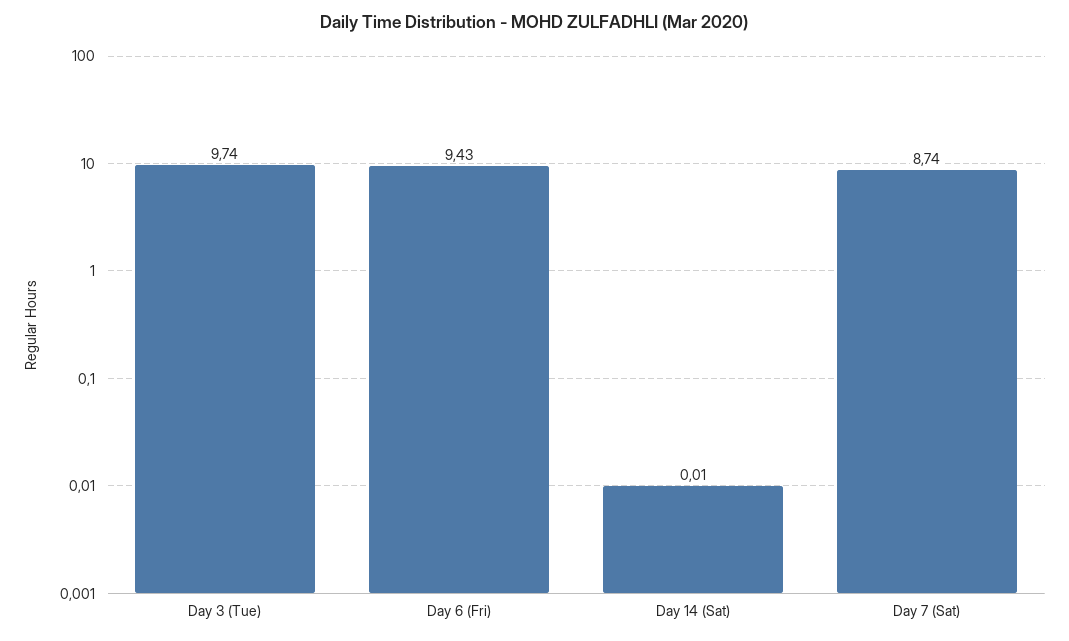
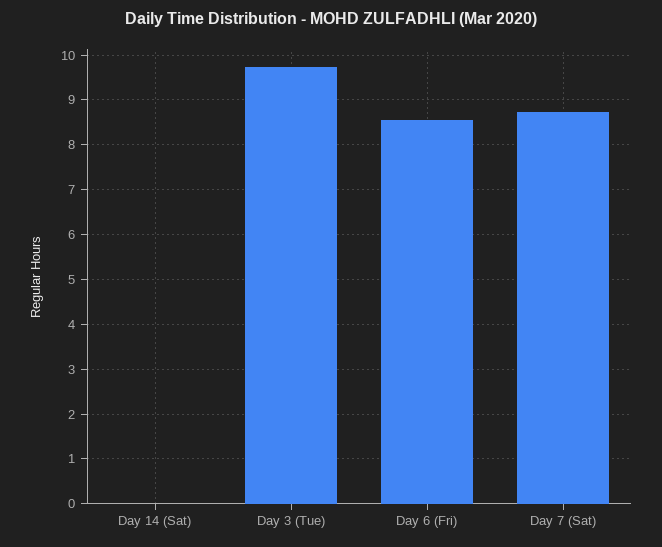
Day 6 (Fri): 9.43 -> 8.6

